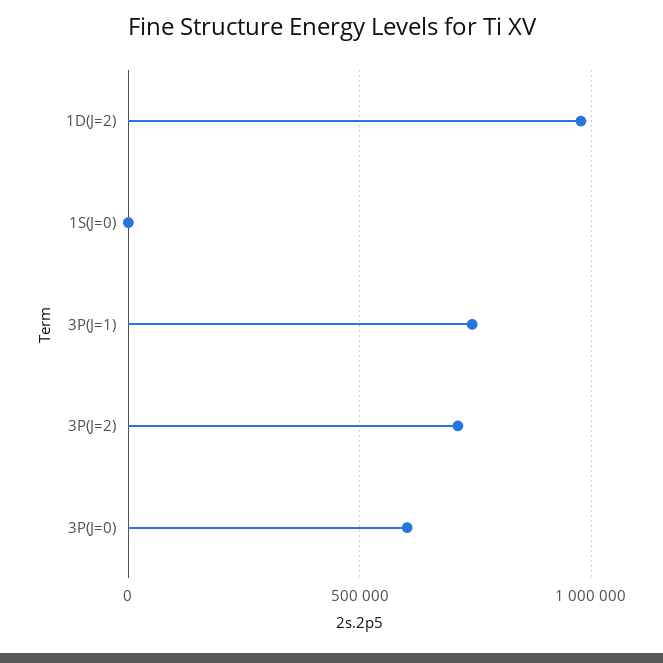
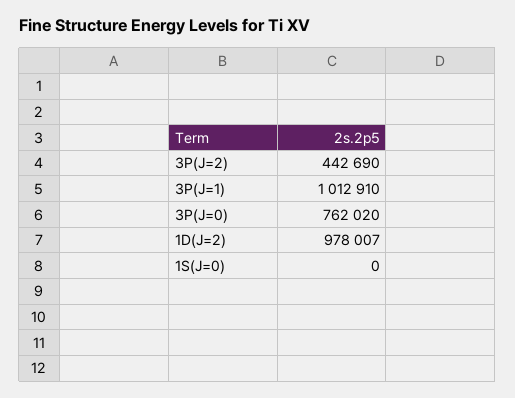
3P(J=1): 750000 -> 1012910
3P(J=2): 700000 -> 442690
3P(J=0): 600000 -> 762020

